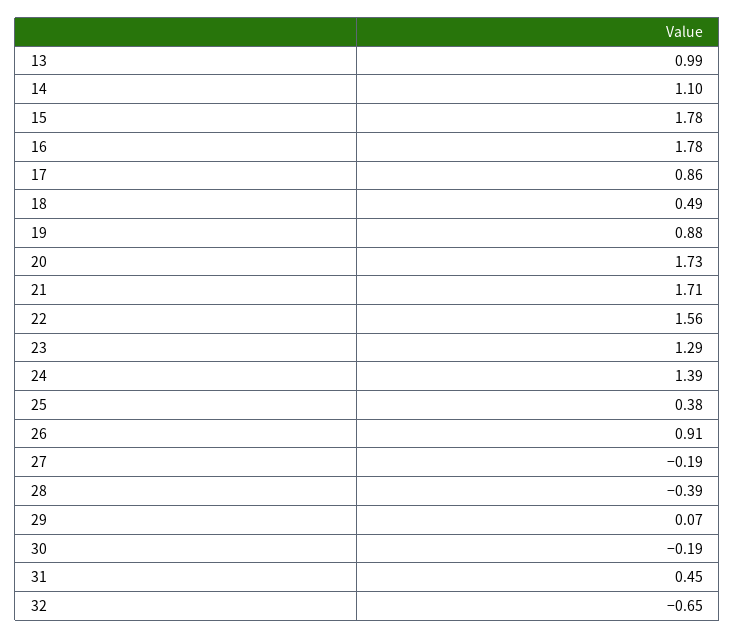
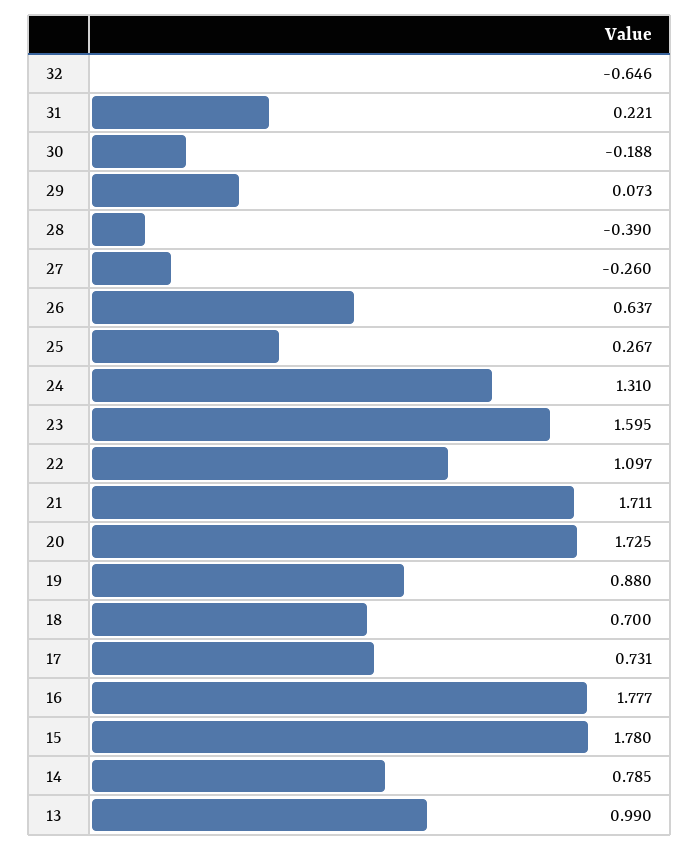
14: 1.1 -> 0.785
17: 0.86 -> 0.731
18: 0.49 -> 0.7
22: 1.56 -> 1.097
23: 1.29 -> 1.595
24: 1.39 -> 1.31
25: 0.38 -> 0.267
26: 0.91 -> 0.637
27: -0.19 -> -0.26
31: 0.45 -> 0.221

